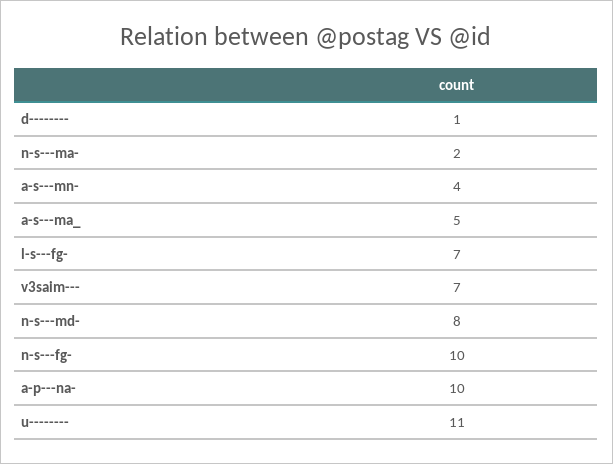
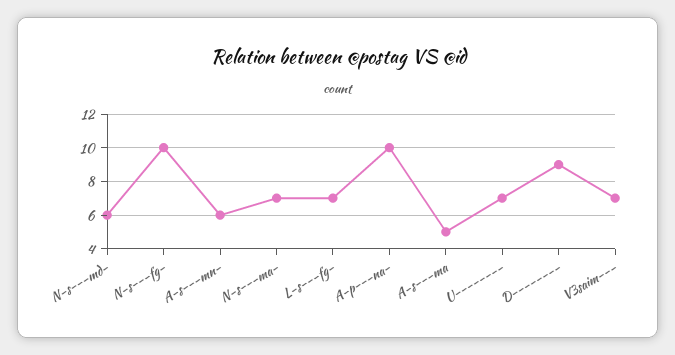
d--------: 1 -> 9
n-s---ma-: 2 -> 7
a-s---mn-: 4 -> 6
n-s---md-: 8 -> 6
u--------: 11 -> 7

